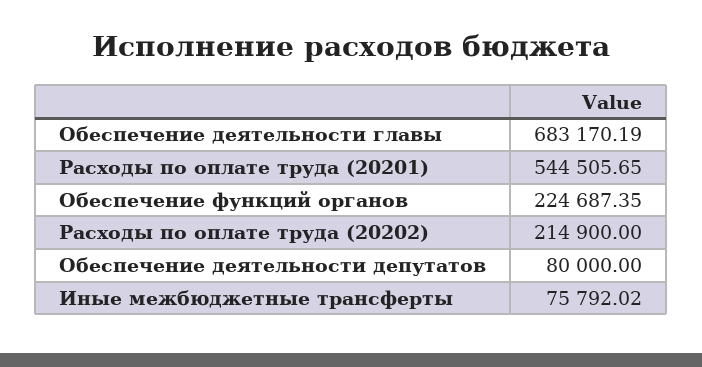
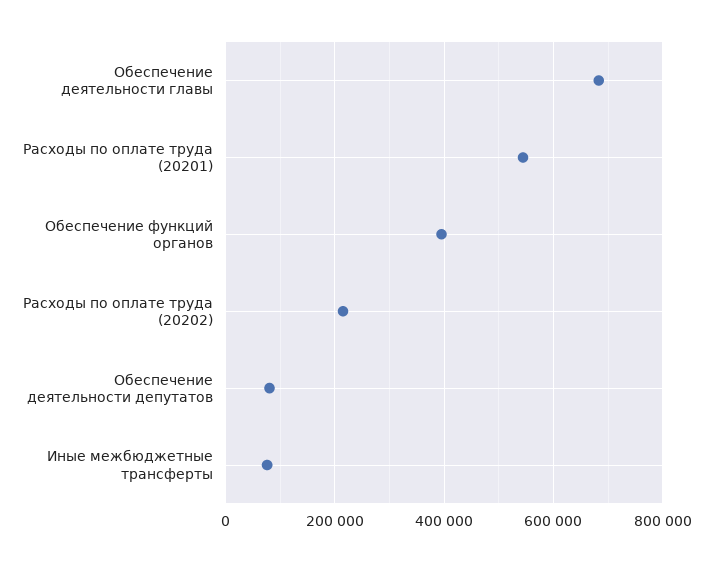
Обеспечение функций органов: 224687.35 -> 400000

